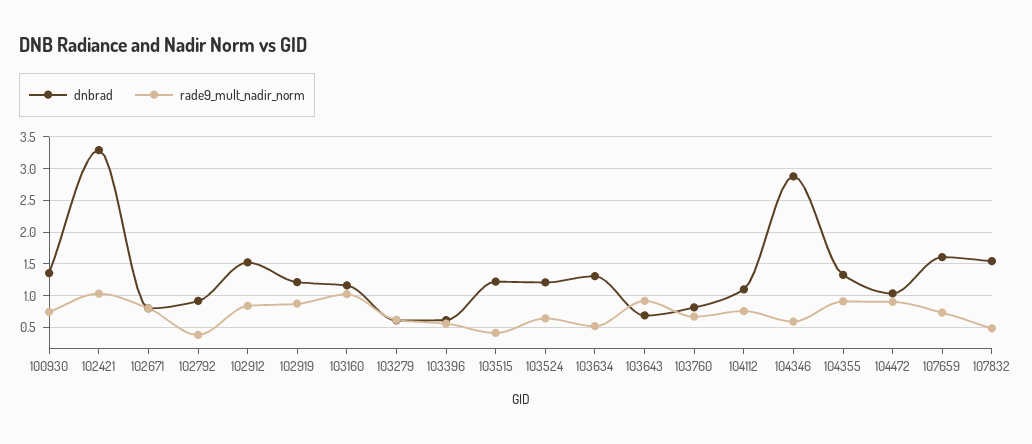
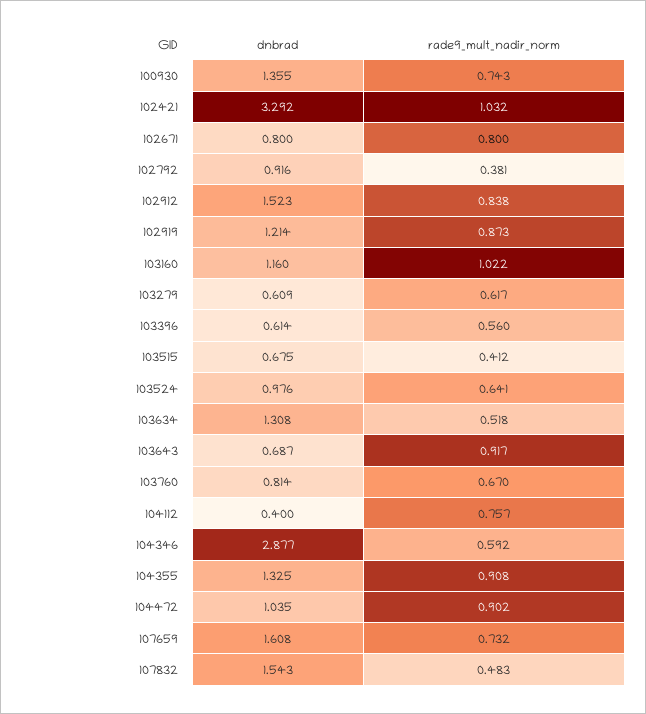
dnbrad, 103515: 1.2 -> 0.675
dnbrad, 103524: 1.2 -> 0.976
dnbrad, 104112: 1.1 -> 0.4

